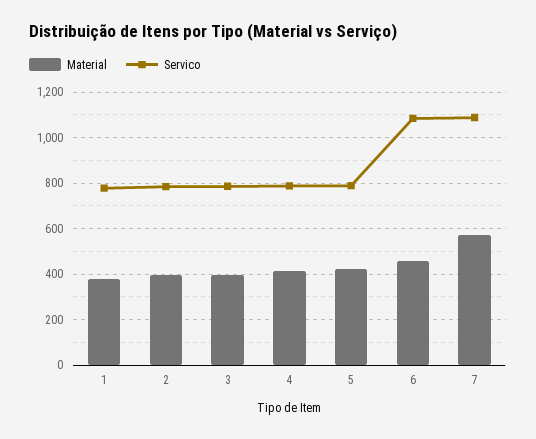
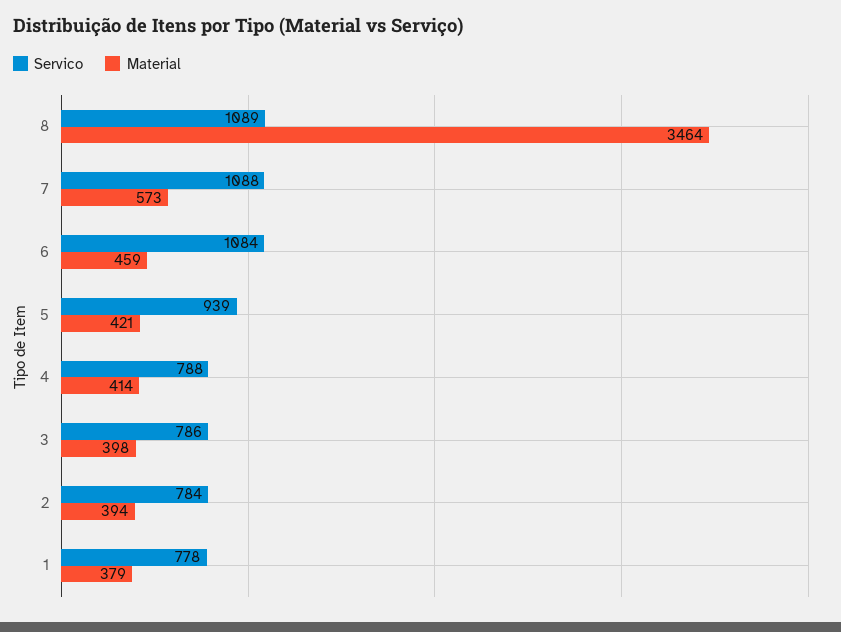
Servico, 5: 800 -> 939
Servico, 8: none -> 1089
Material, 8: none -> 3464

